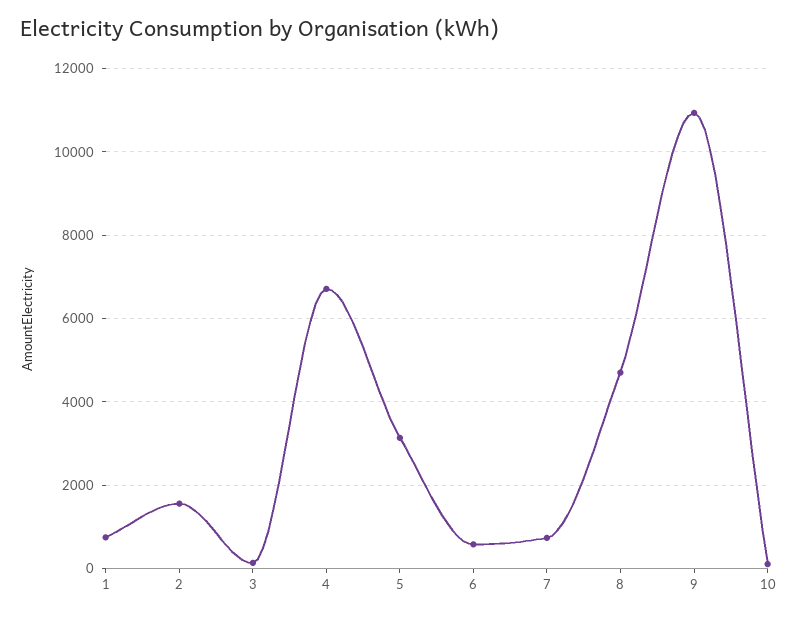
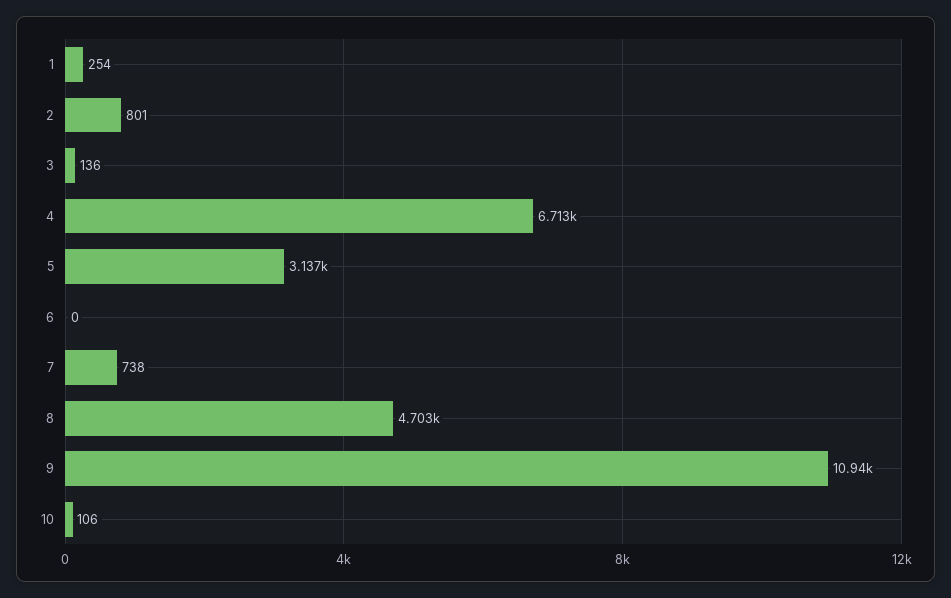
1: 800 -> 254
2: 1600 -> 801
6: 600 -> 0

